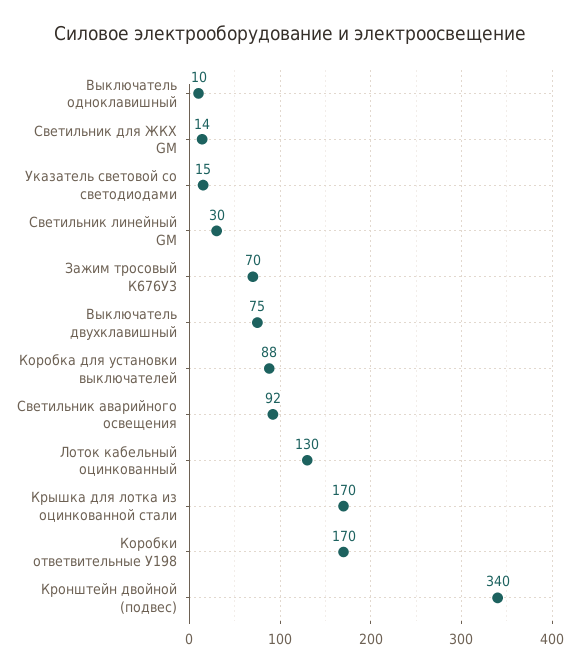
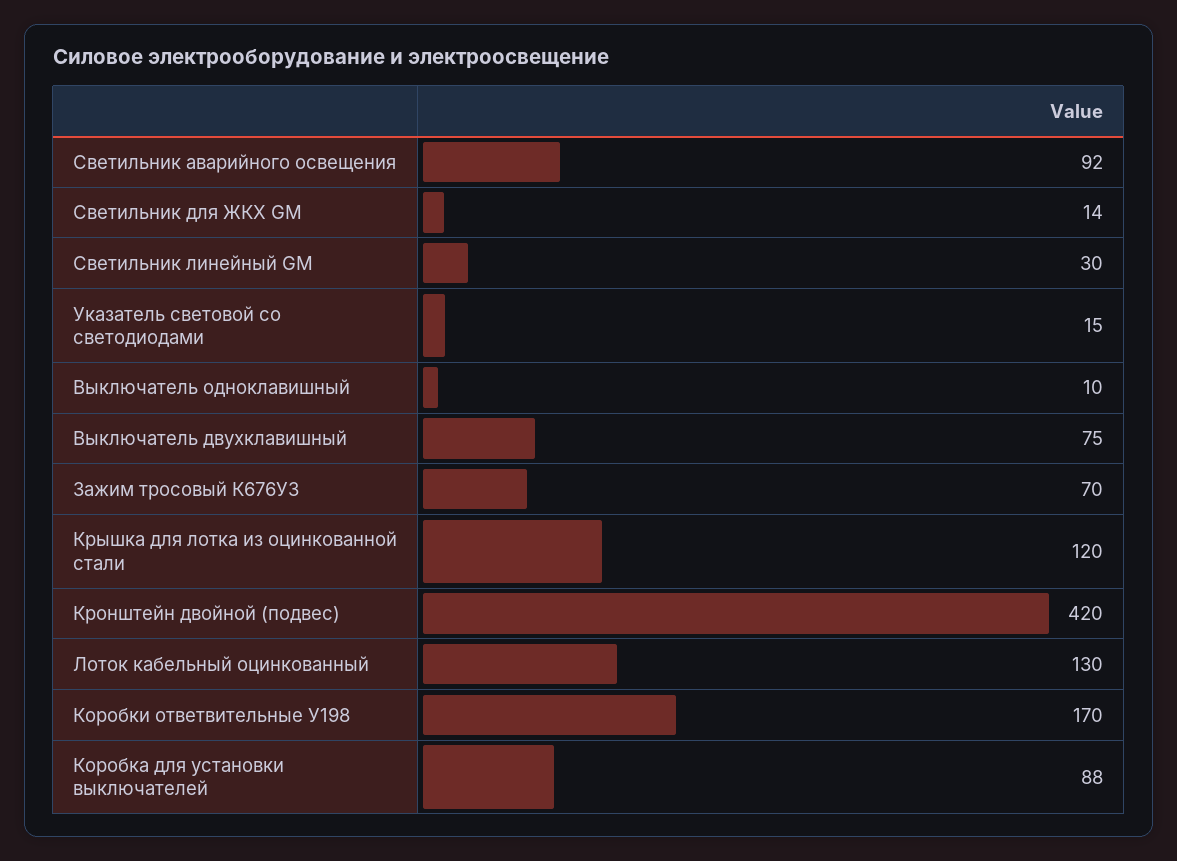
Крышка для лотка из оцинкованной стали: 170 -> 120
Кронштейн двойной (подвес): 340 -> 420

